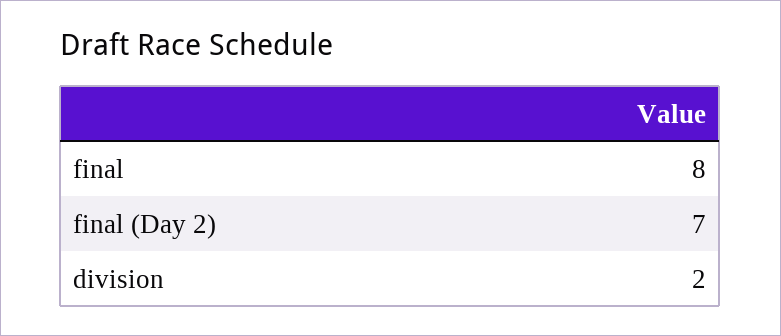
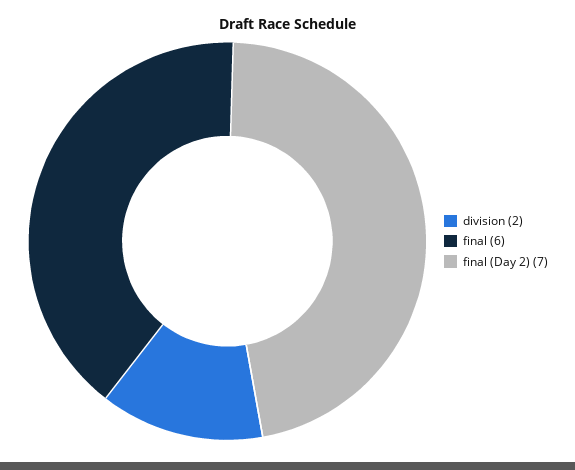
final: 8 -> 6

